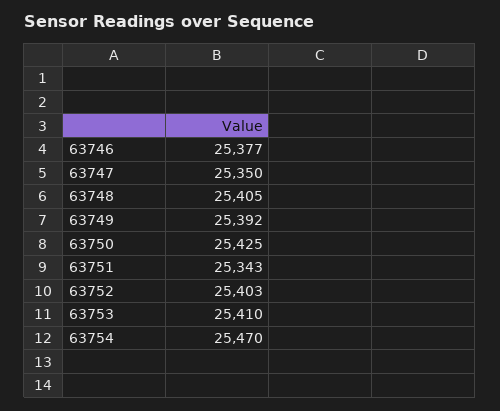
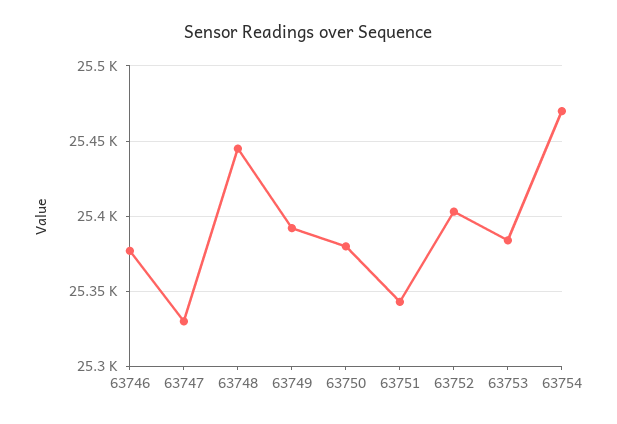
63747: 25350 -> 25330
63748: 25405 -> 25445
63750: 25425 -> 25380
63753: 25410 -> 25385

